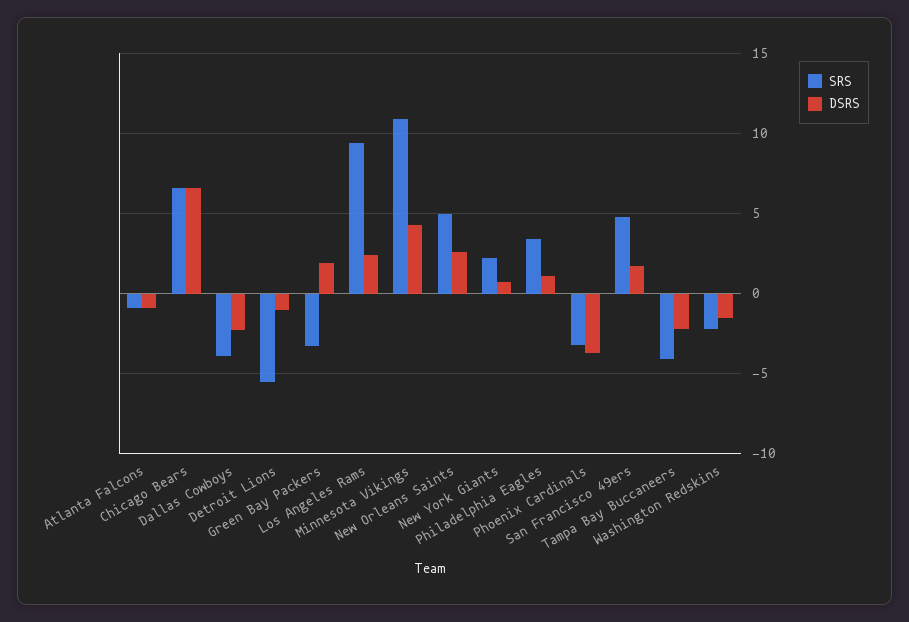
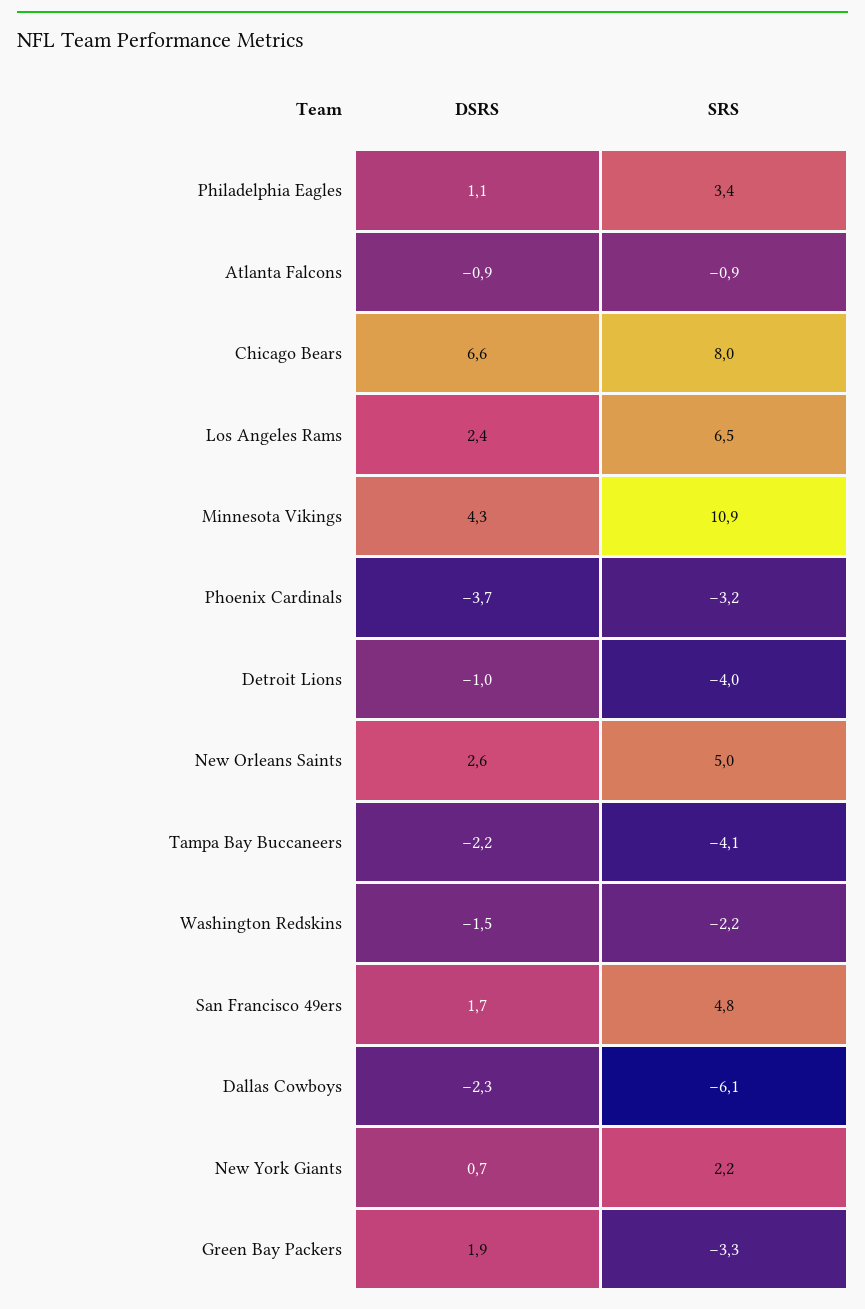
SRS, Chicago Bears: 6.5 -> 8
SRS, Dallas Cowboys: -4 -> -6.1
SRS, Detroit Lions: -5.5 -> -4
SRS, Los Angeles Rams: 9.5 -> 6.5

